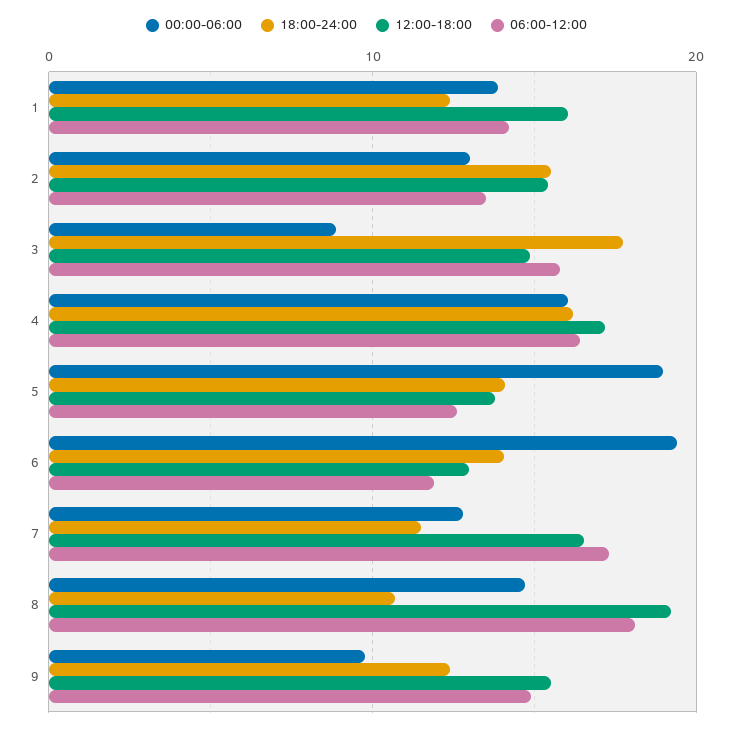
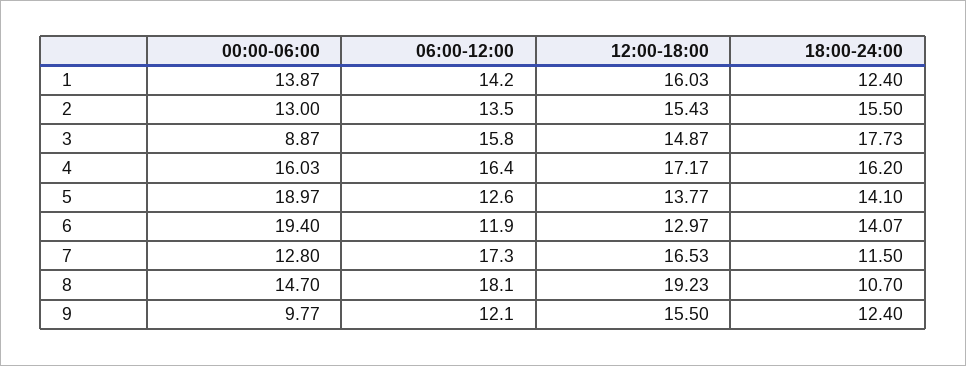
06:00-12:00, 9: 15 -> 12.1

